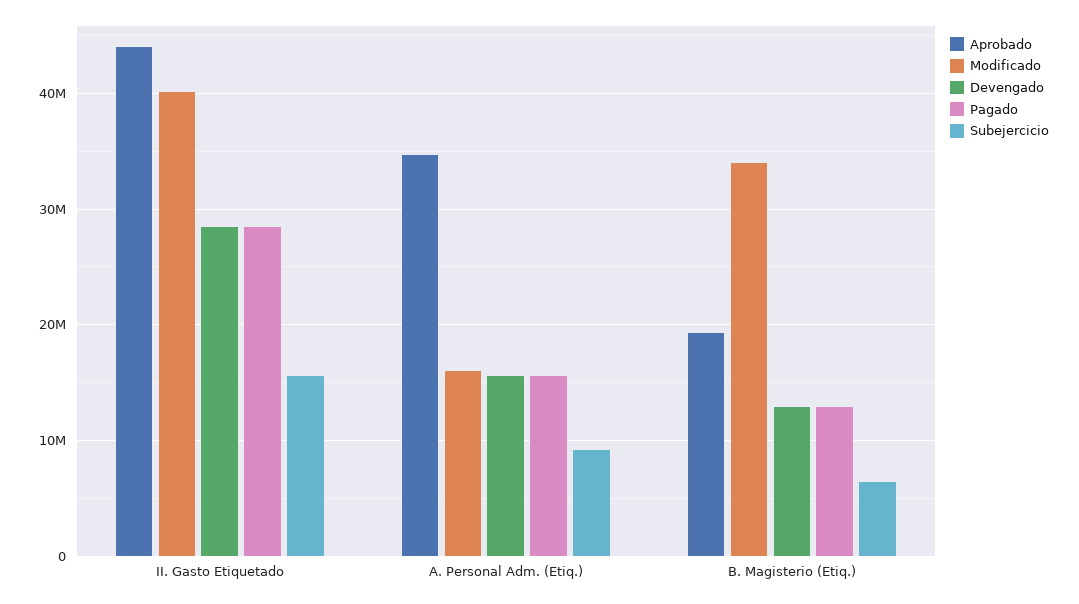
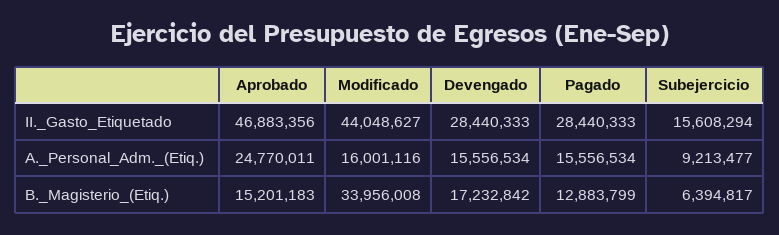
Aprobado, II. Gasto Etiquetado: 44000000 -> 46883356
Modificado, II. Gasto Etiquetado: 40000000 -> 44048627
Aprobado, A. Personal Adm. (Etiq.): 35000000 -> 24770011
Aprobado, B. Magisterio (Etiq.): 19000000 -> 15201183
Devengado, B. Magisterio (Etiq.): 13000000 -> 17232842

